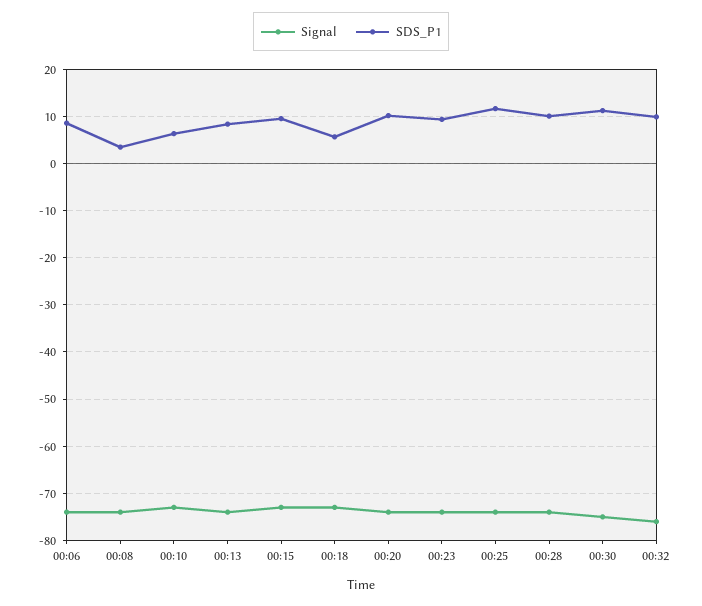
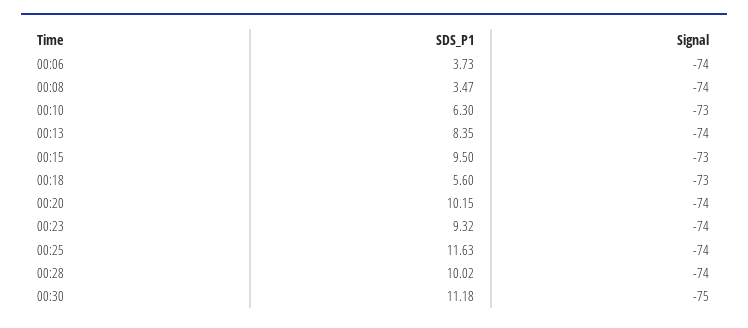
SDS_P1, 00:06: 8 -> 3.73
Signal, 00:32: -76 -> none
SDS_P1, 00:32: 10 -> none

